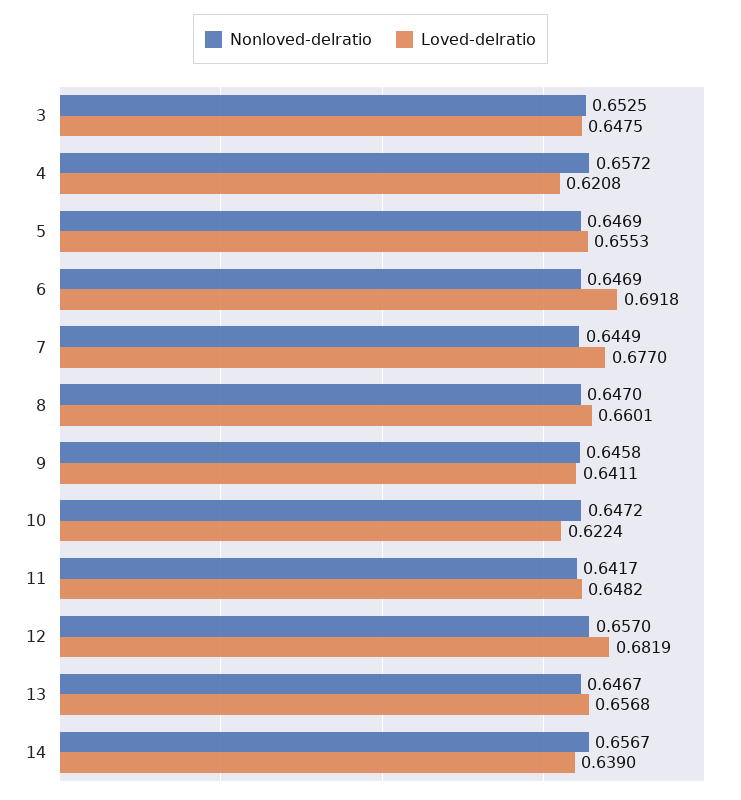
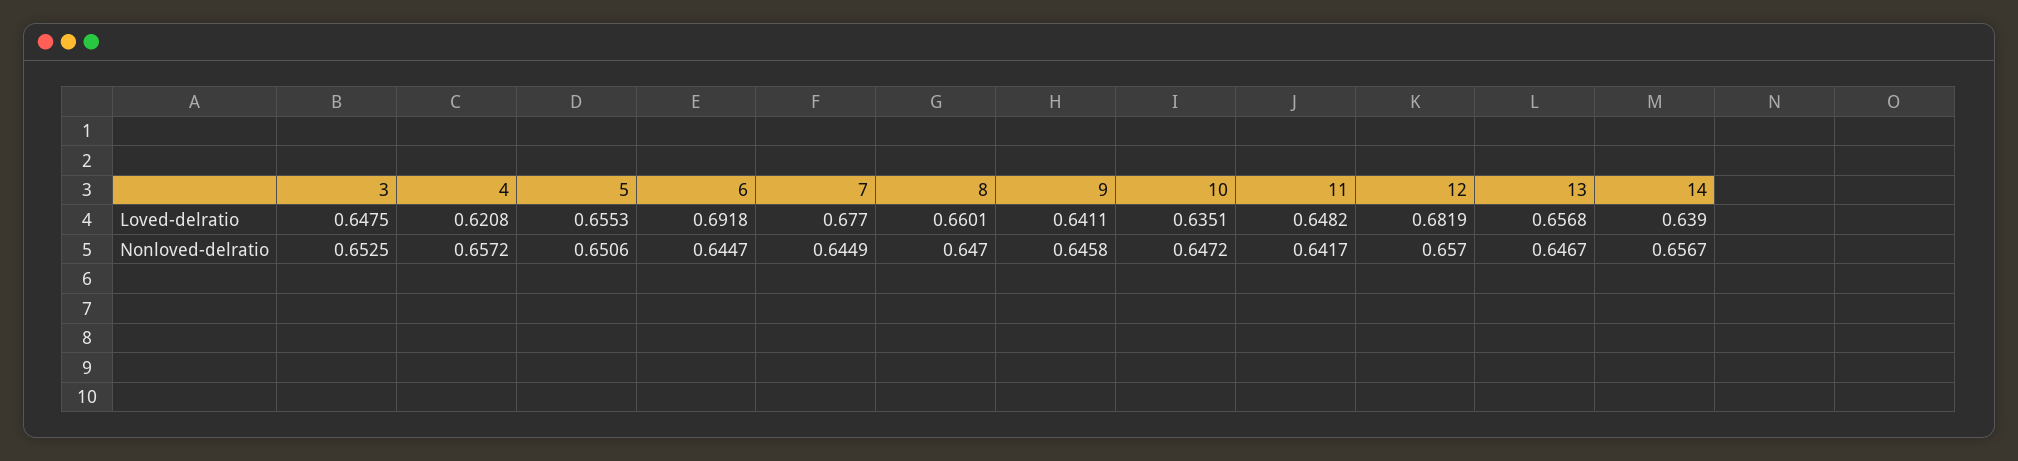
Nonloved-delratio, 5: 0.6469 -> 0.6506
Nonloved-delratio, 6: 0.6469 -> 0.6447
Loved-delratio, 10: 0.6224 -> 0.6351

